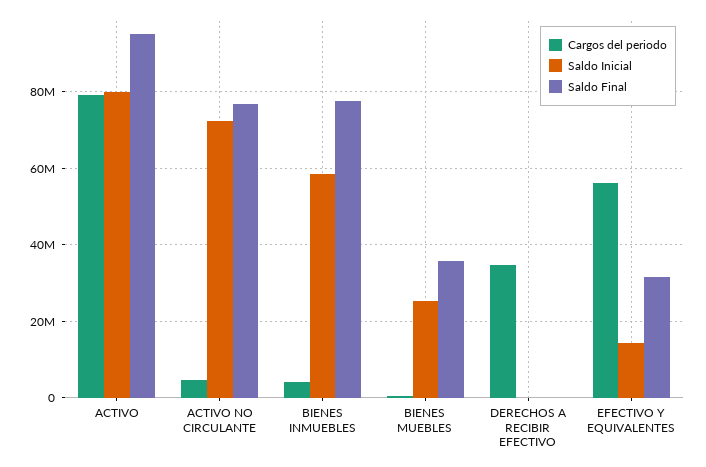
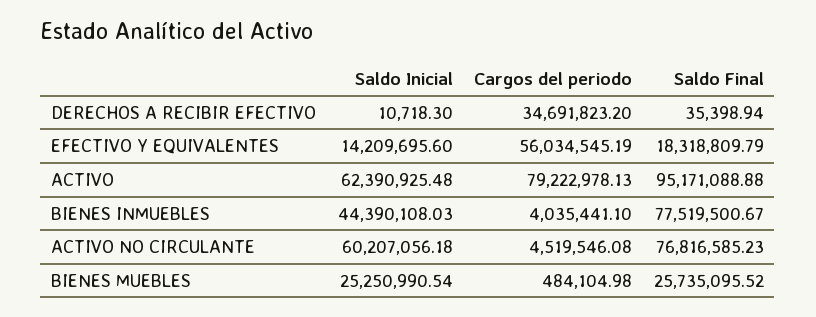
Saldo Inicial, ACTIVO: 80000000 -> 62390925.48
Saldo Inicial, ACTIVO NO CIRCULANTE: 72000000 -> 60207056.18
Saldo Inicial, BIENES INMUEBLES: 58000000 -> 44390108.03
Saldo Final, BIENES MUEBLES: 36000000 -> 25735095.52
Saldo Final, EFECTIVO Y EQUIVALENTES: 32000000 -> 18318809.79

